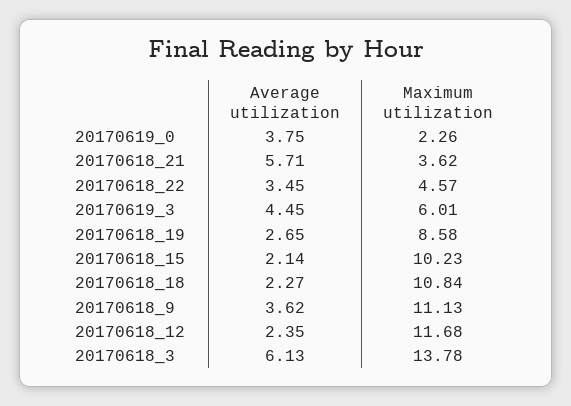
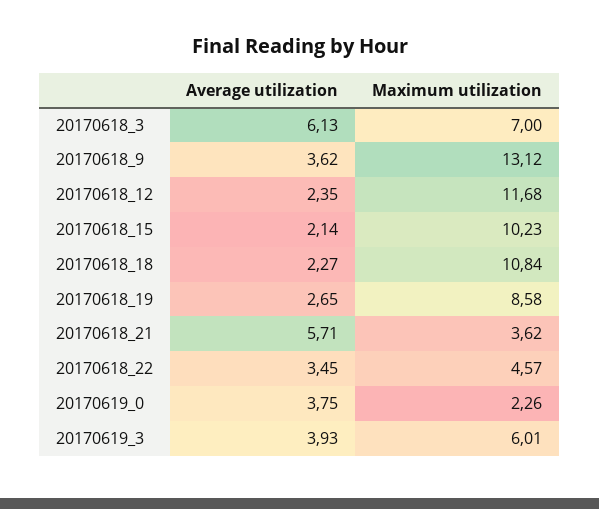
Average utilization, 20170619_3: 4.45 -> 3.93
Maximum utilization, 20170618_9: 11.13 -> 13.12
Maximum utilization, 20170618_3: 13.78 -> 7

